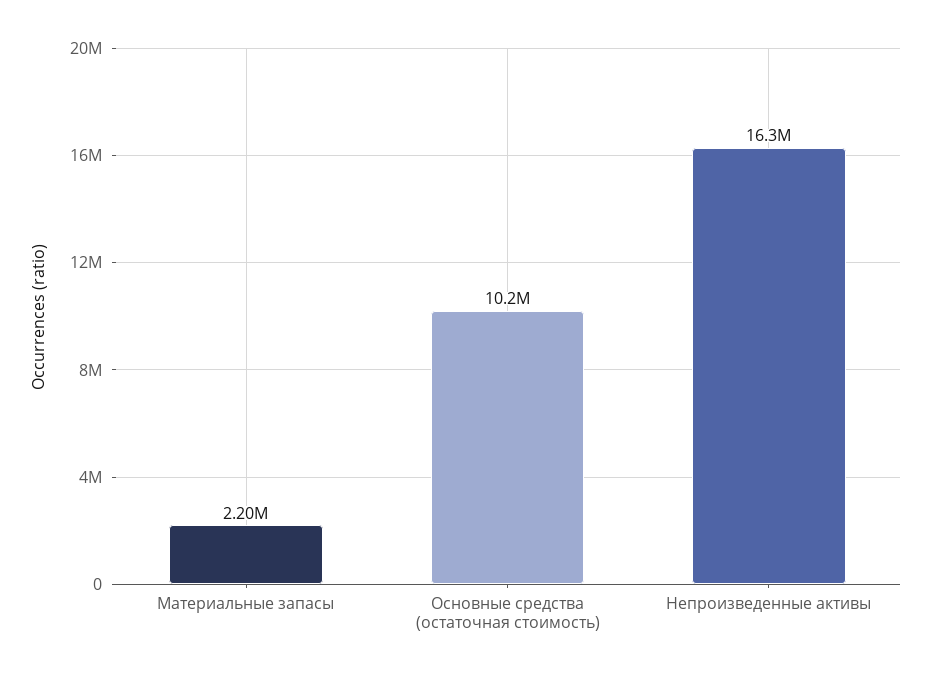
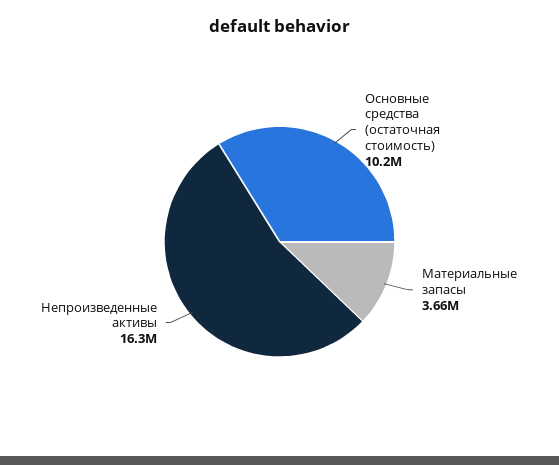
Материальные запасы: 2200000 -> 3660000

